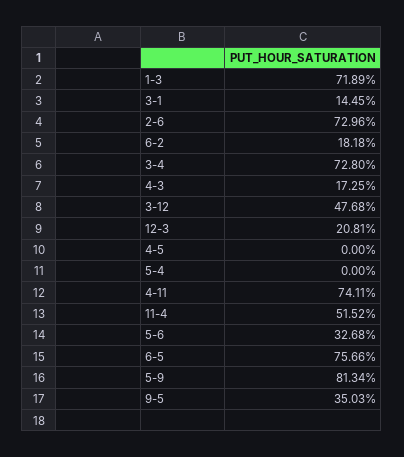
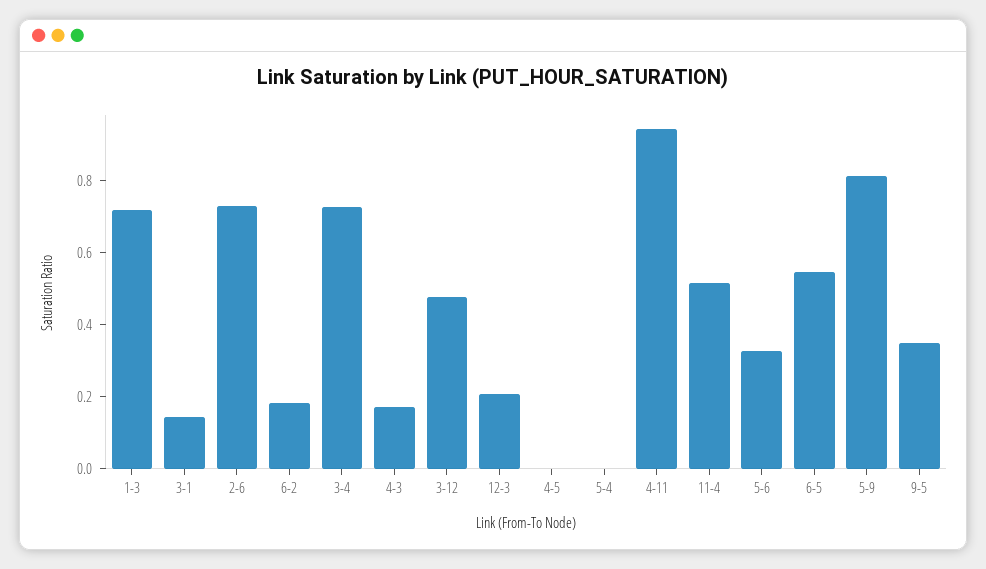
4-11: 0.7411 -> 0.95
6-5: 0.7566 -> 0.55

